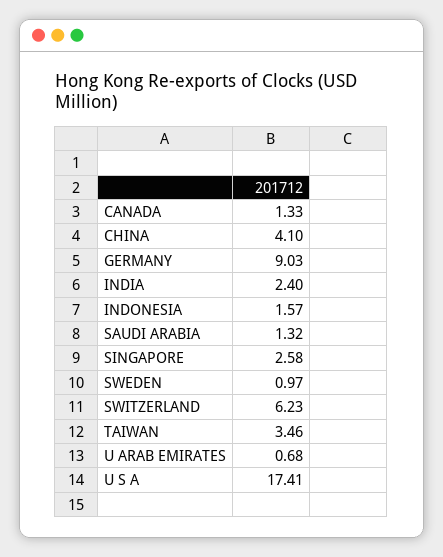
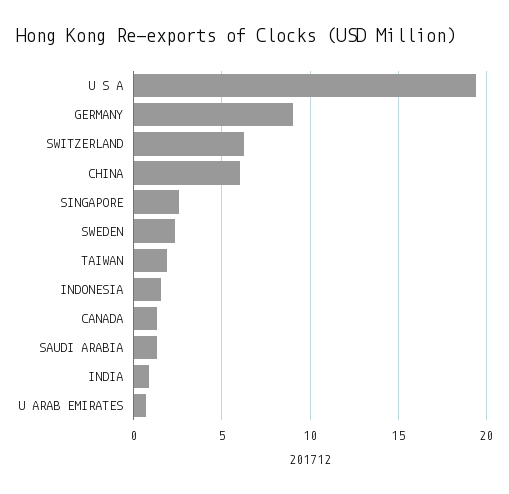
CHINA: 4.1 -> 6
INDIA: 2.4 -> 1
SWEDEN: 0.97 -> 2.5
TAIWAN: 3.46 -> 2
U S A: 17.41 -> 19.5

